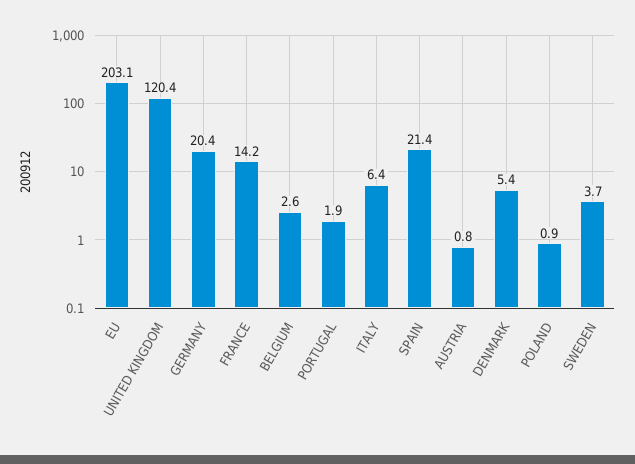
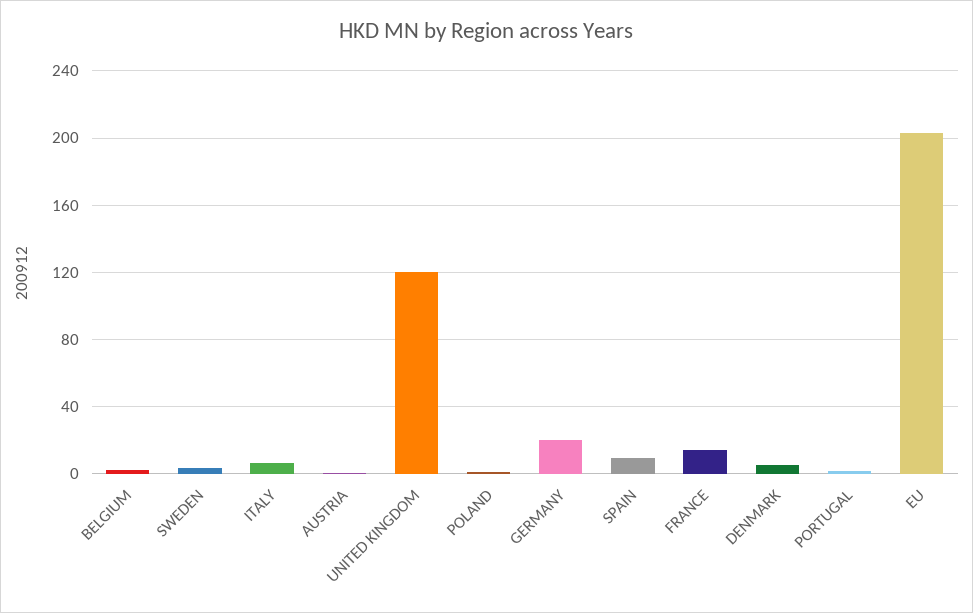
SPAIN: 21.4 -> 10

